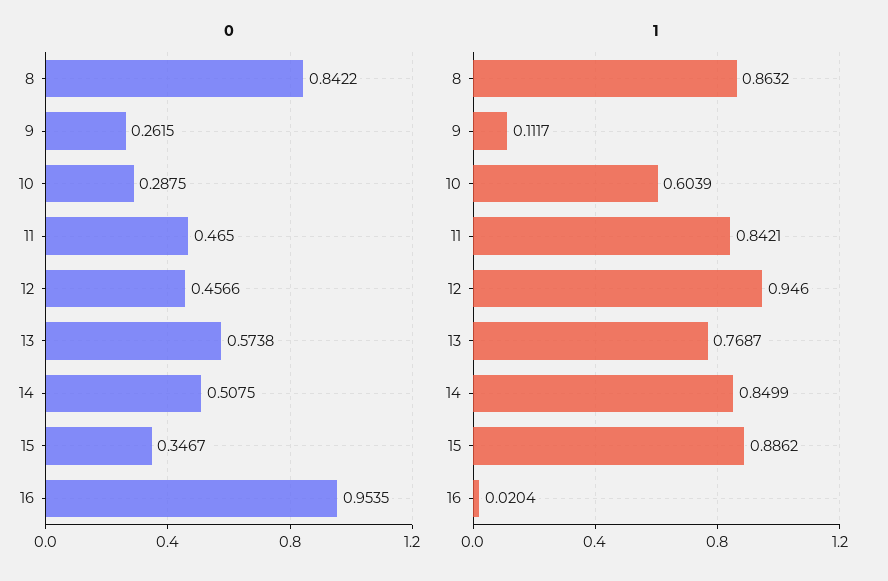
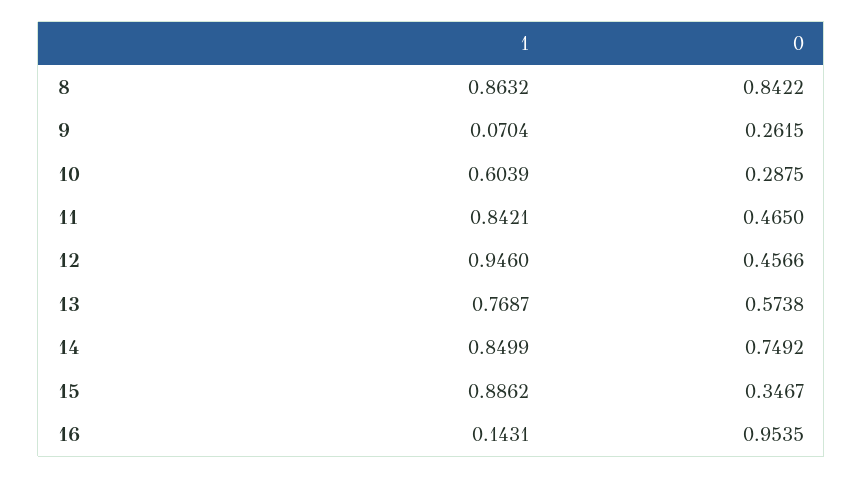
0, 14: 0.5075 -> 0.7492
1, 9: 0.1117 -> 0.0704
1, 16: 0.0204 -> 0.1431

